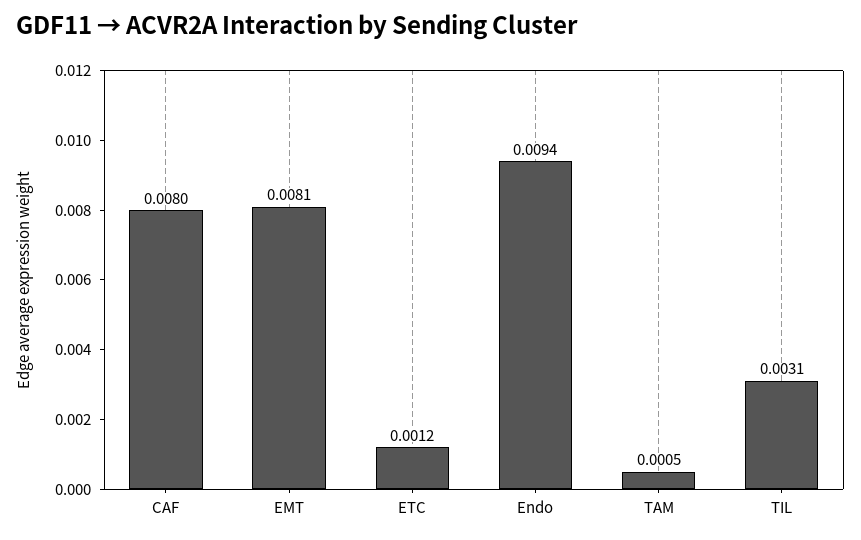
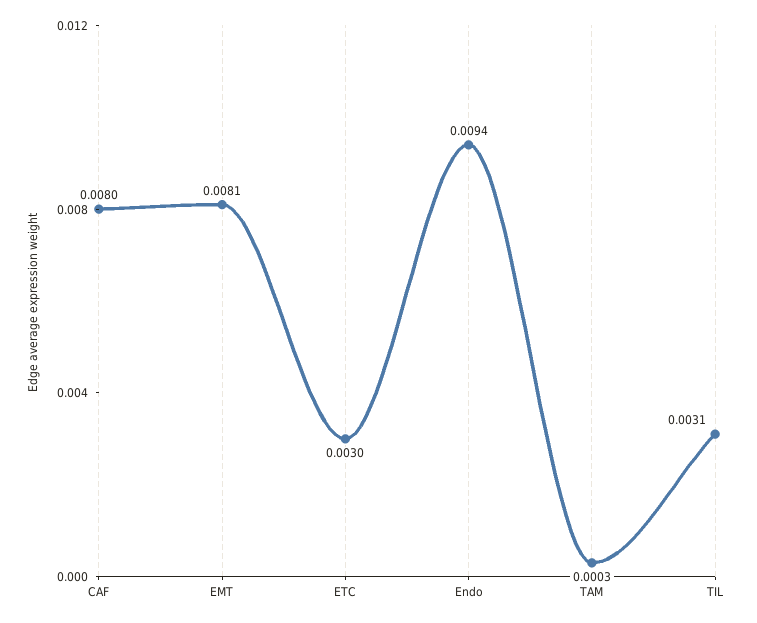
ETC: 0.0012 -> 0.003
TAM: 0.0005 -> 0.0003

